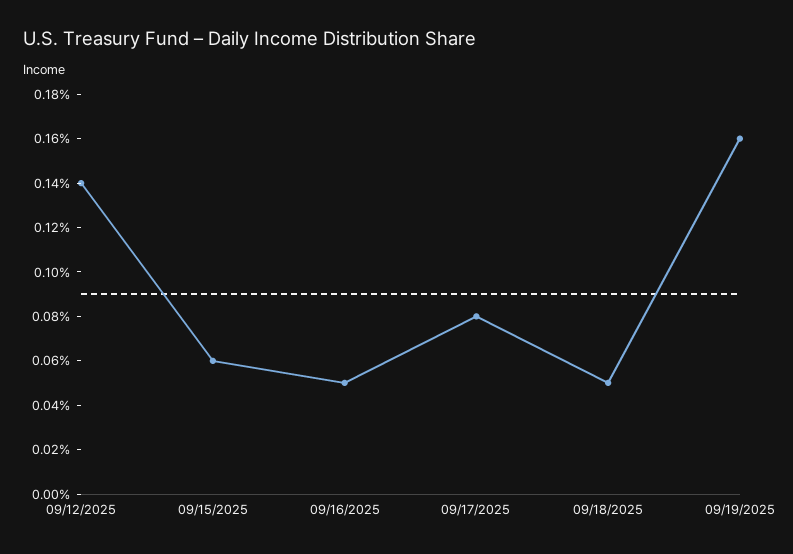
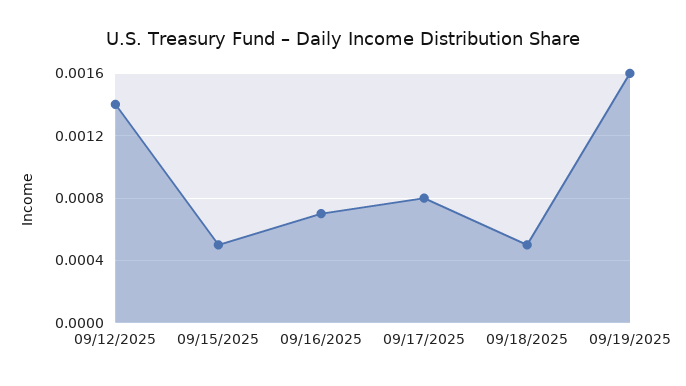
09/15/2025: 0.0006 -> 0.0005
09/16/2025: 0.0005 -> 0.0007

